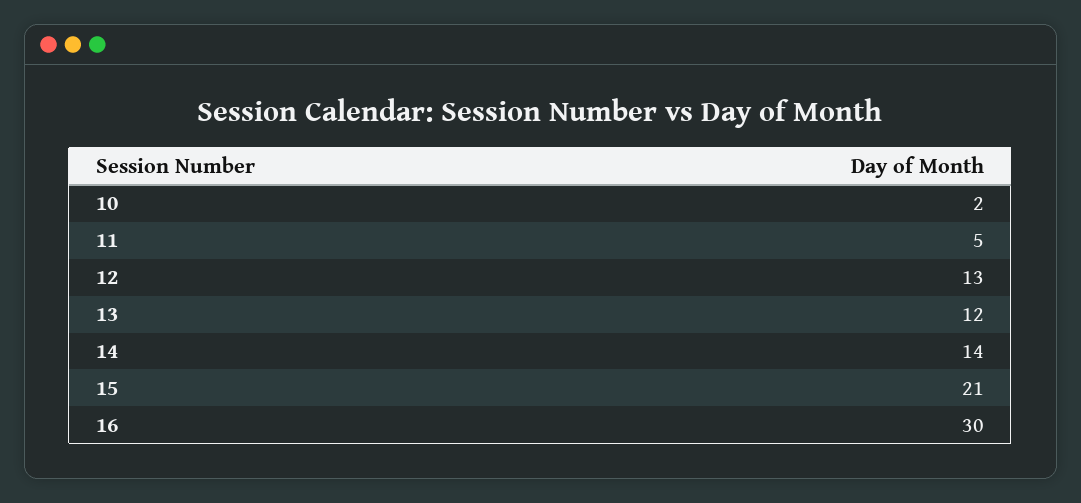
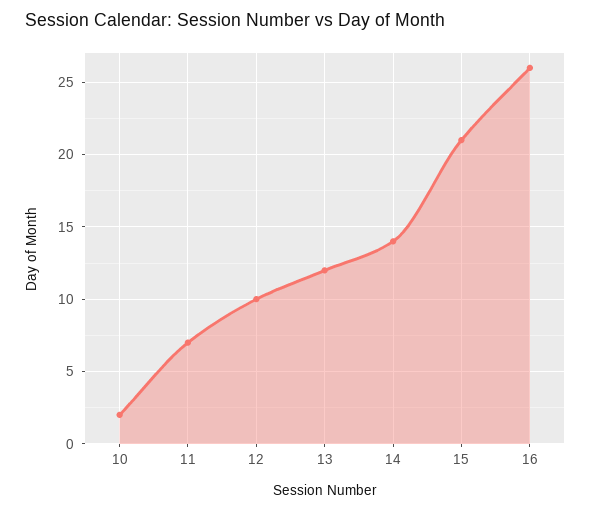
11: 5 -> 7
12: 13 -> 10
16: 30 -> 26

